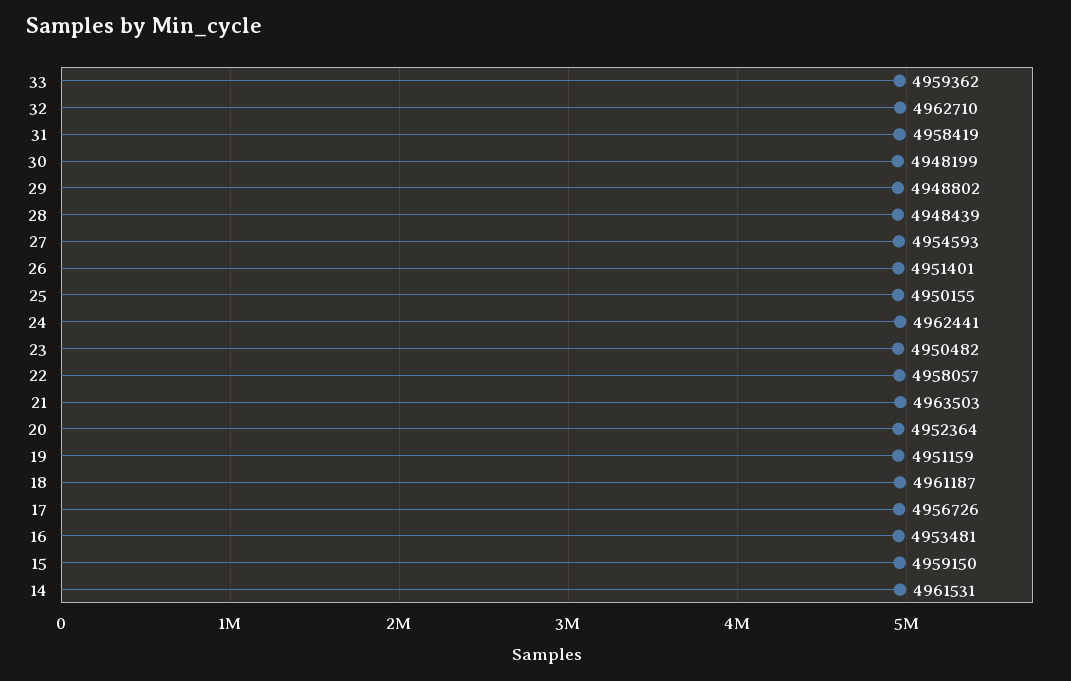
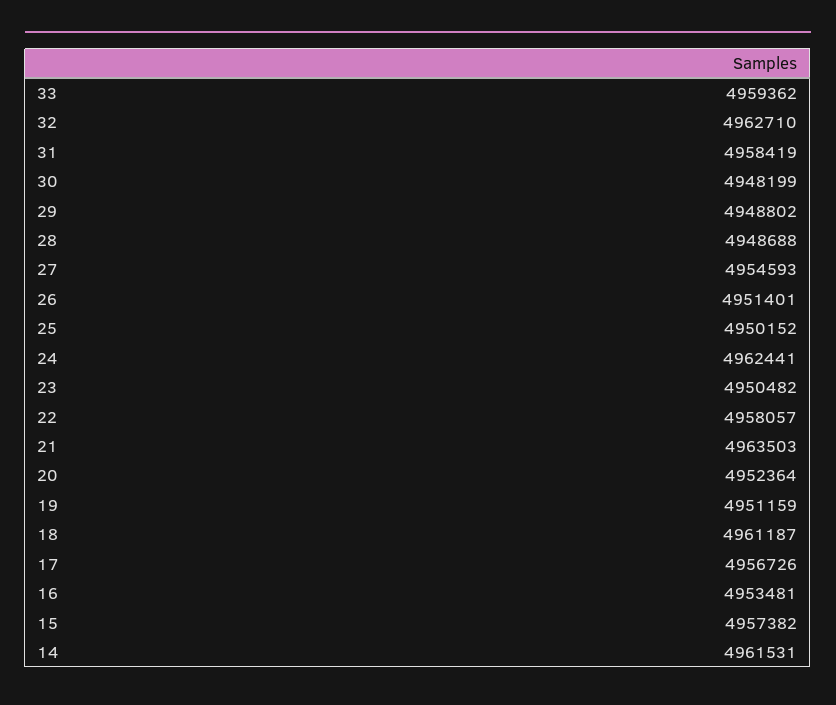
28: 4948439 -> 4948688
25: 4950155 -> 4950152
15: 4959150 -> 4957382

